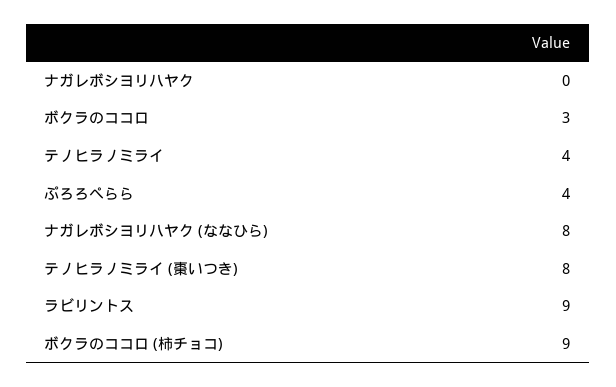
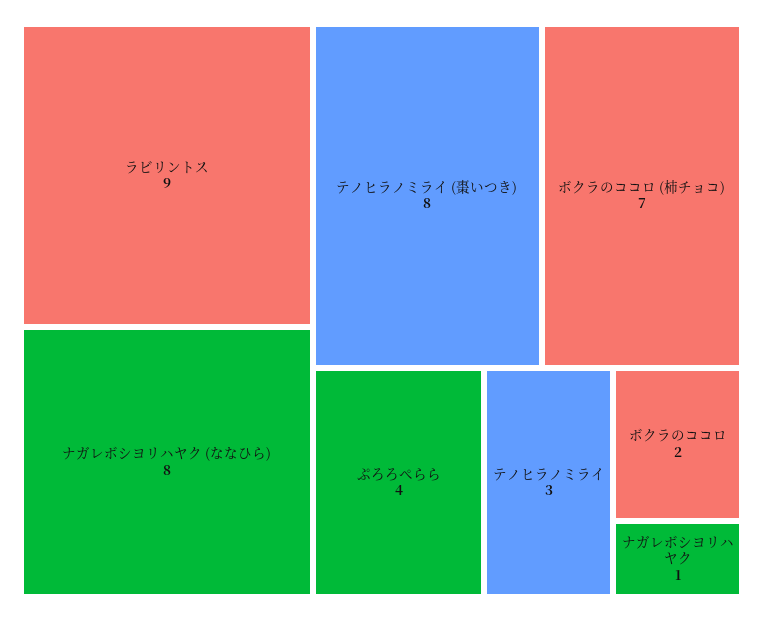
ナガレボシヨリハヤク: 0 -> 1
ボクラのココロ: 3 -> 2
テノヒラノミライ: 4 -> 3
ボクラのココロ (柿チョコ): 9 -> 7

